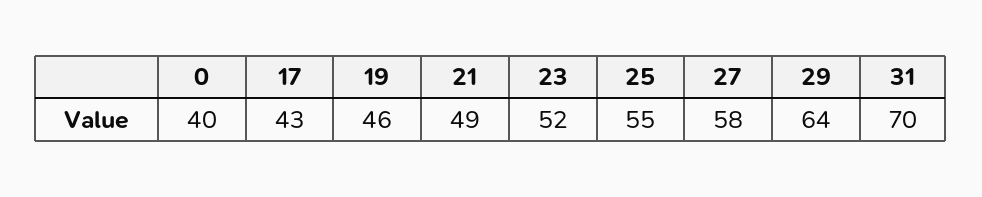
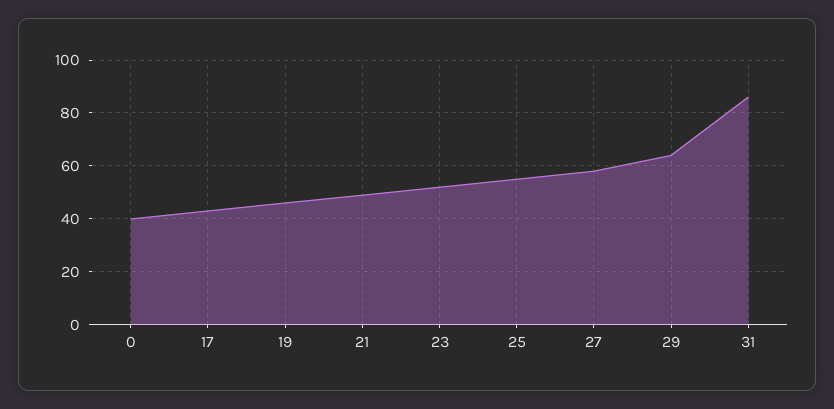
31: 70 -> 85

